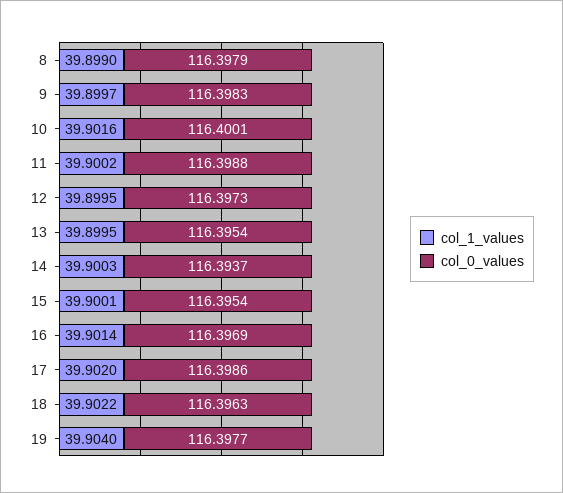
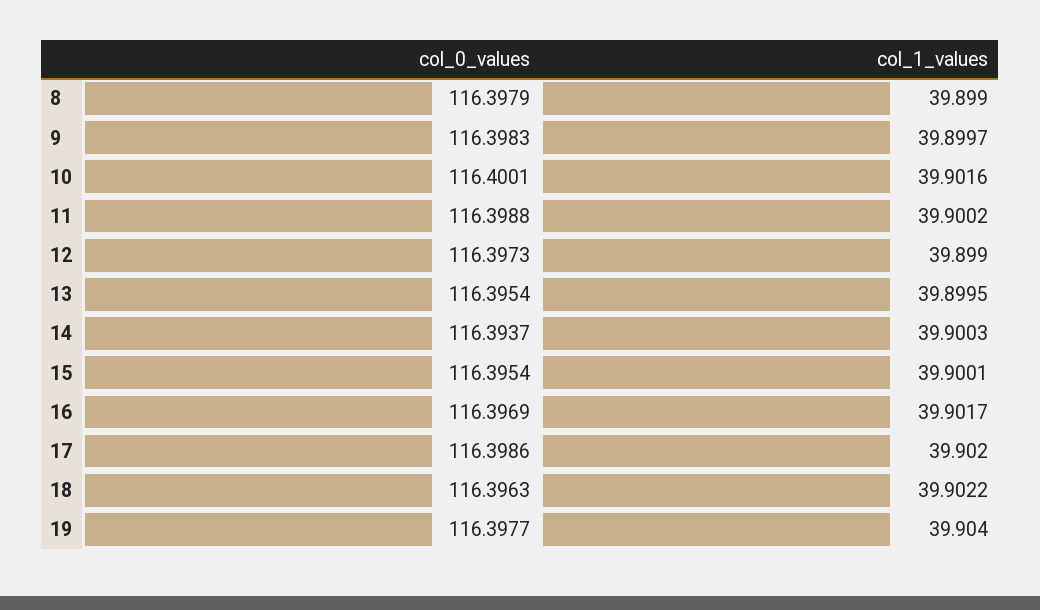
col_1_values, 12: 39.8995 -> 39.899
col_1_values, 16: 39.9014 -> 39.9017

